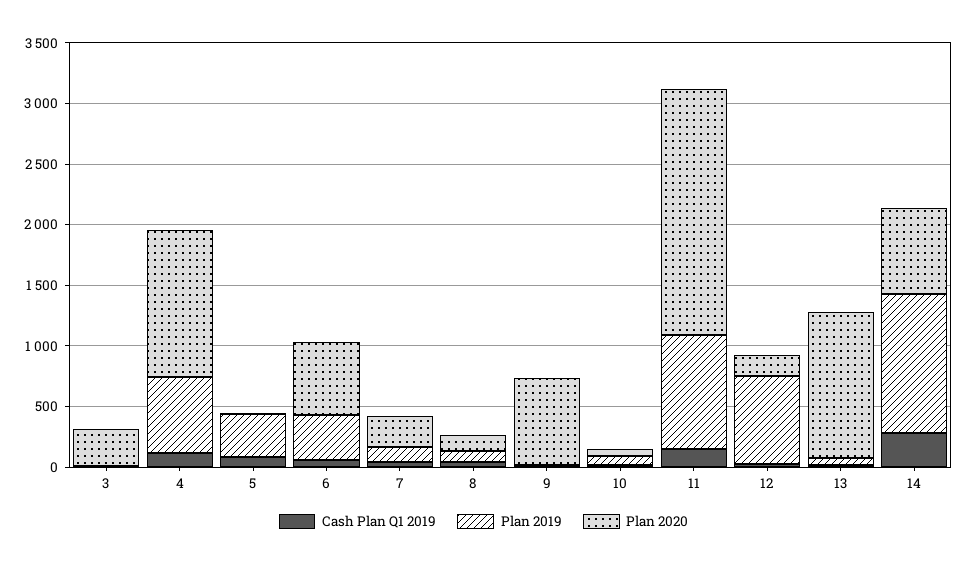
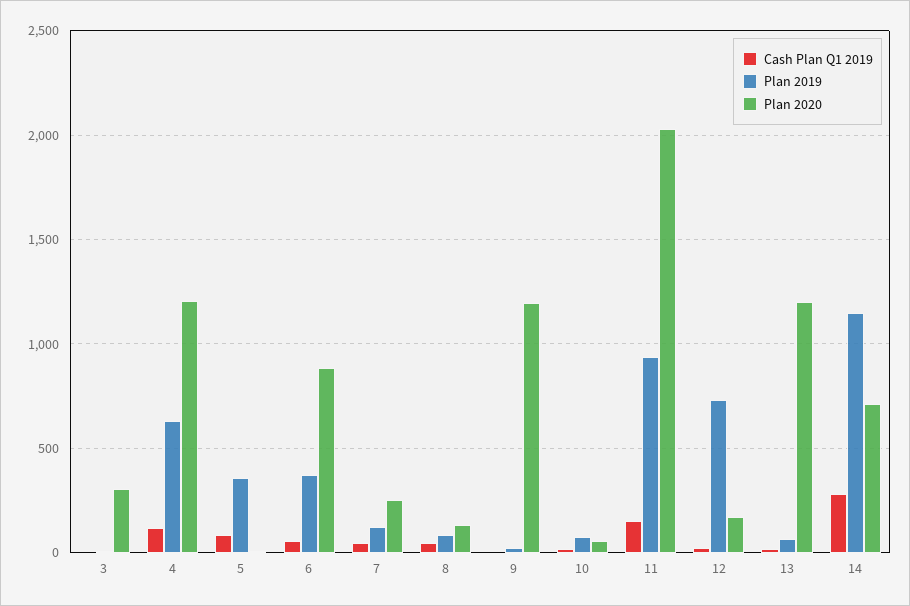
Plan 2020, 6: 600 -> 900
Plan 2020, 9: 700 -> 1200

